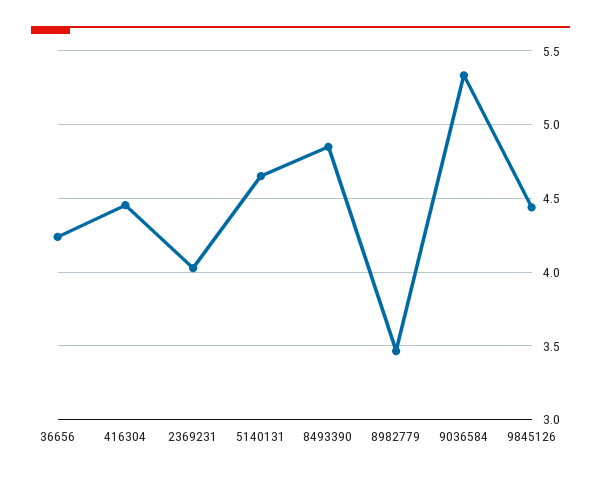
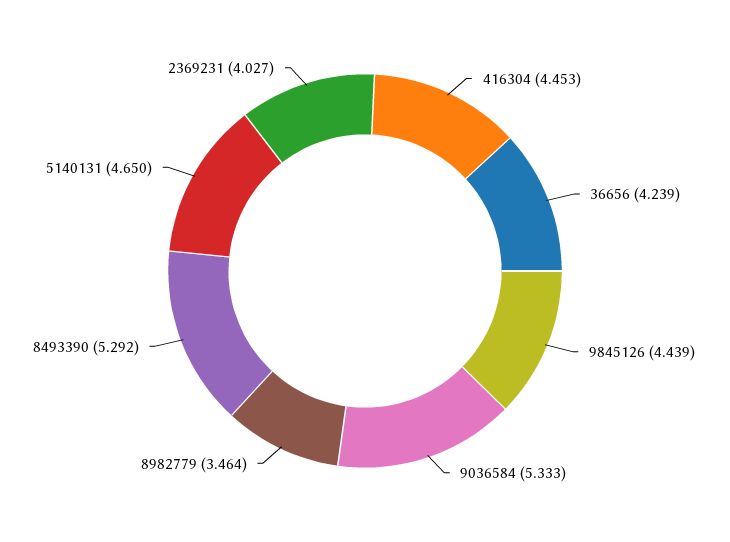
8493390: 4.85 -> 5.292

